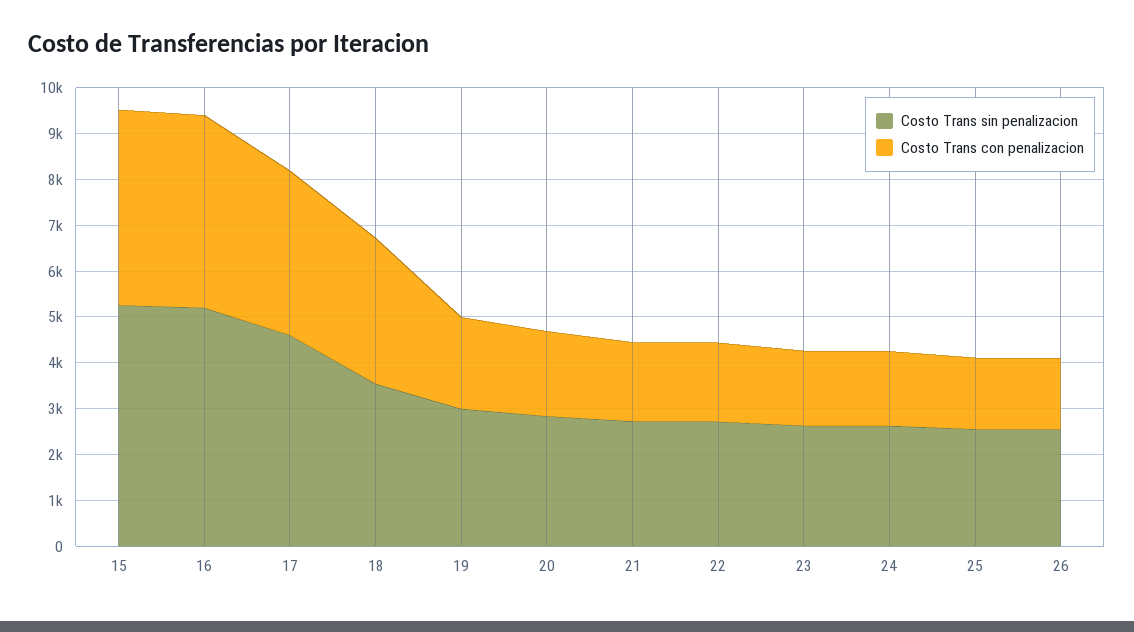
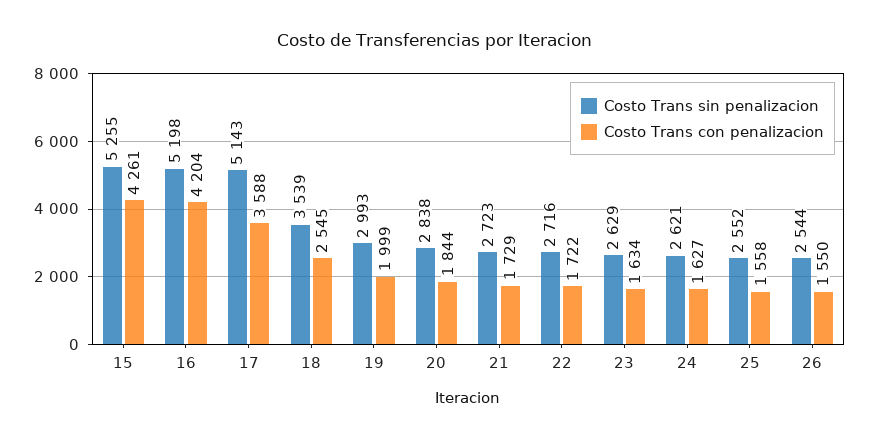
Costo Trans sin penalizacion, 17: 4600 -> 5143
Costo Trans con penalizacion, 18: 3200 -> 2545

